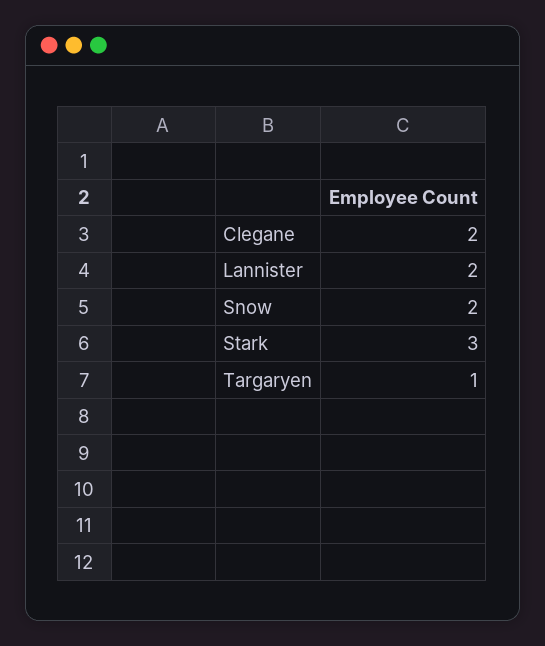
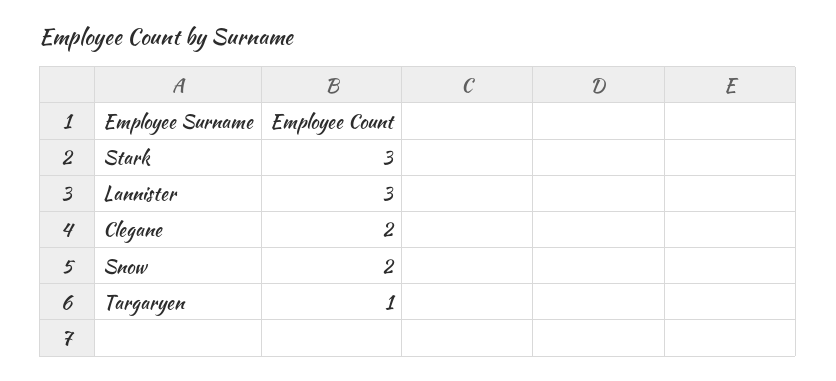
Lannister: 2 -> 3

